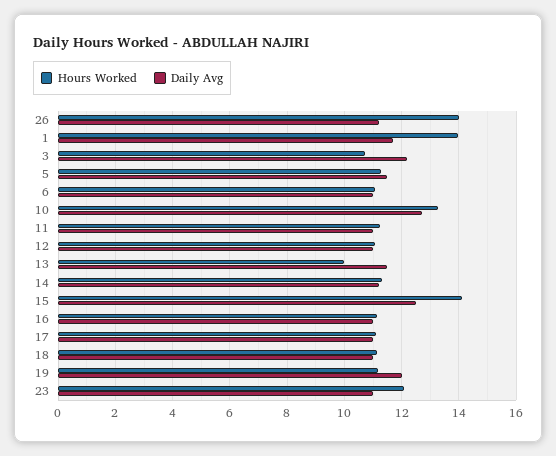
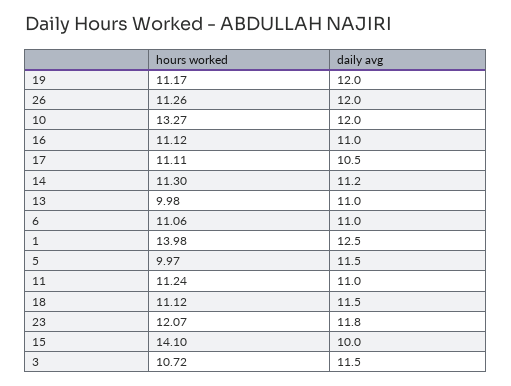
Hours Worked, 26: 14 -> 11.26
Daily Avg, 26: 11.25 -> 12
Daily Avg, 1: 11.75 -> 12.5
Daily Avg, 3: 12.25 -> 11.5
Hours Worked, 5: 11.25 -> 9.97
Daily Avg, 10: 12.75 -> 12
Hours Worked, 12: 11 -> none
Daily Avg, 12: 11 -> none
Daily Avg, 13: 11.5 -> 11
Daily Avg, 15: 12.5 -> 10
Daily Avg, 17: 11 -> 10.5
Daily Avg, 18: 11 -> 11.5
Daily Avg, 23: 11 -> 11.8

